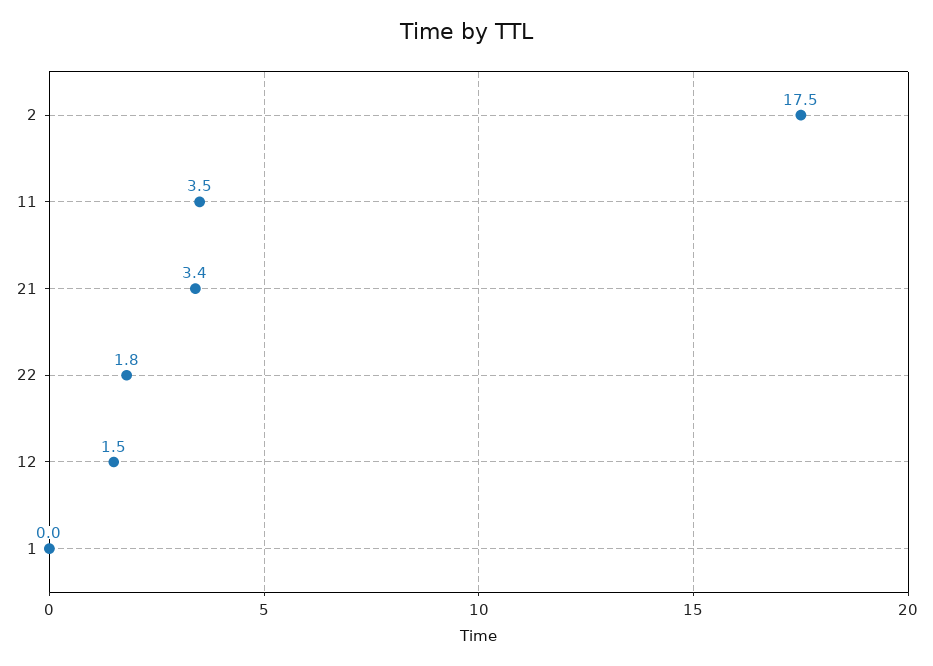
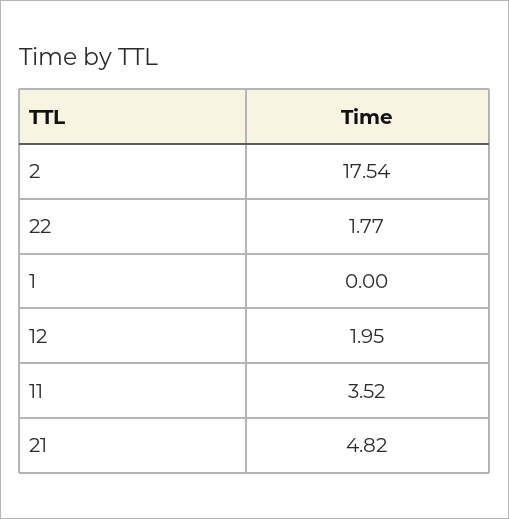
21: 3.4 -> 4.82
12: 1.5 -> 1.95

